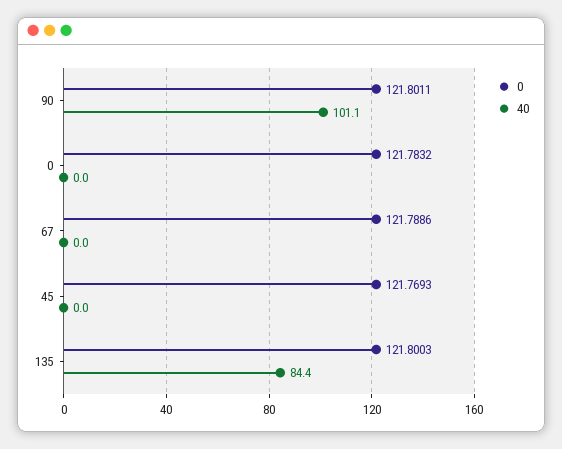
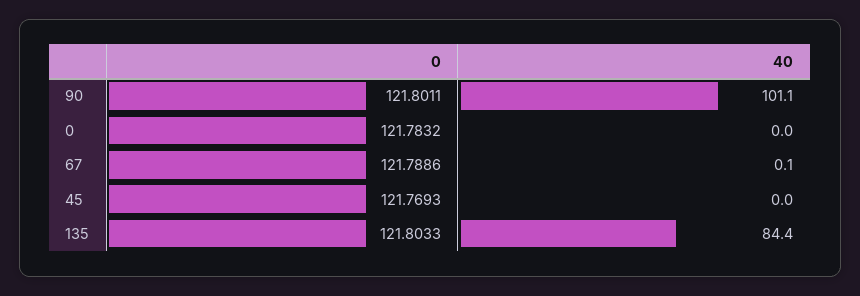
40, 67: 0 -> 0.1
0, 135: 121.8003 -> 121.8033

